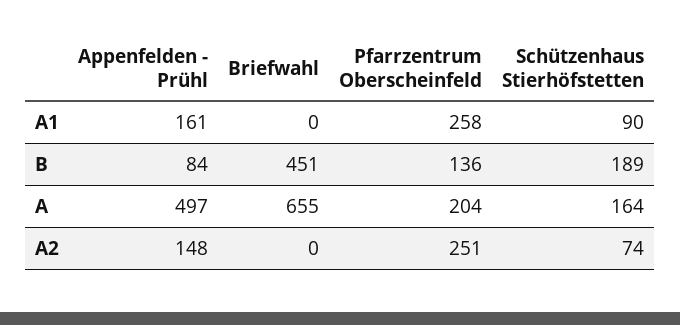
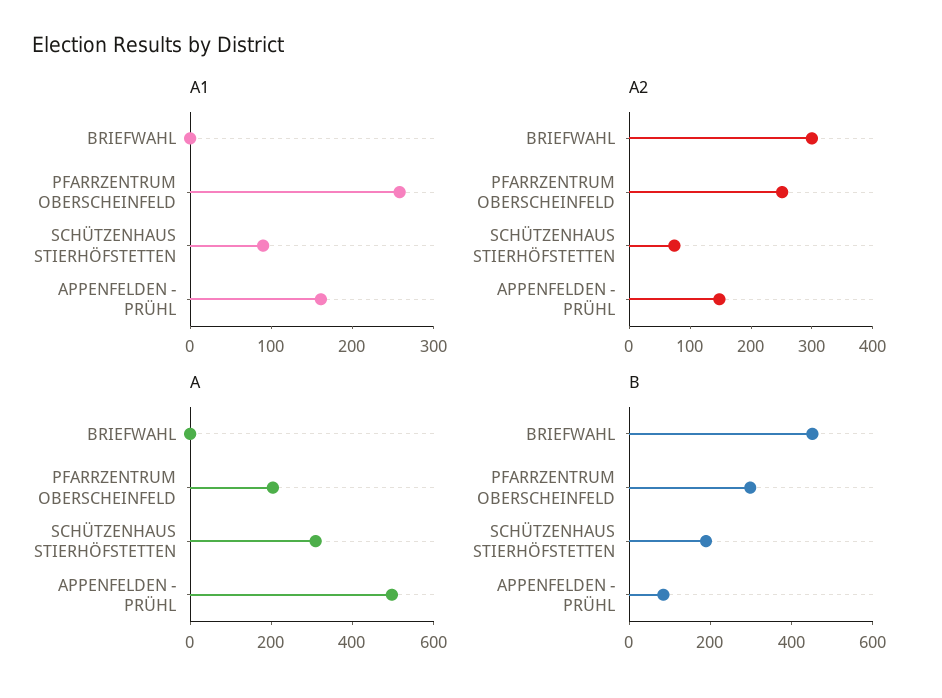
B, Pfarrzentrum Oberscheinfeld: 136 -> 300
A, Briefwahl: 655 -> 0
A, Schützenhaus Stierhöfstetten: 164 -> 300
A2, Briefwahl: 0 -> 300

